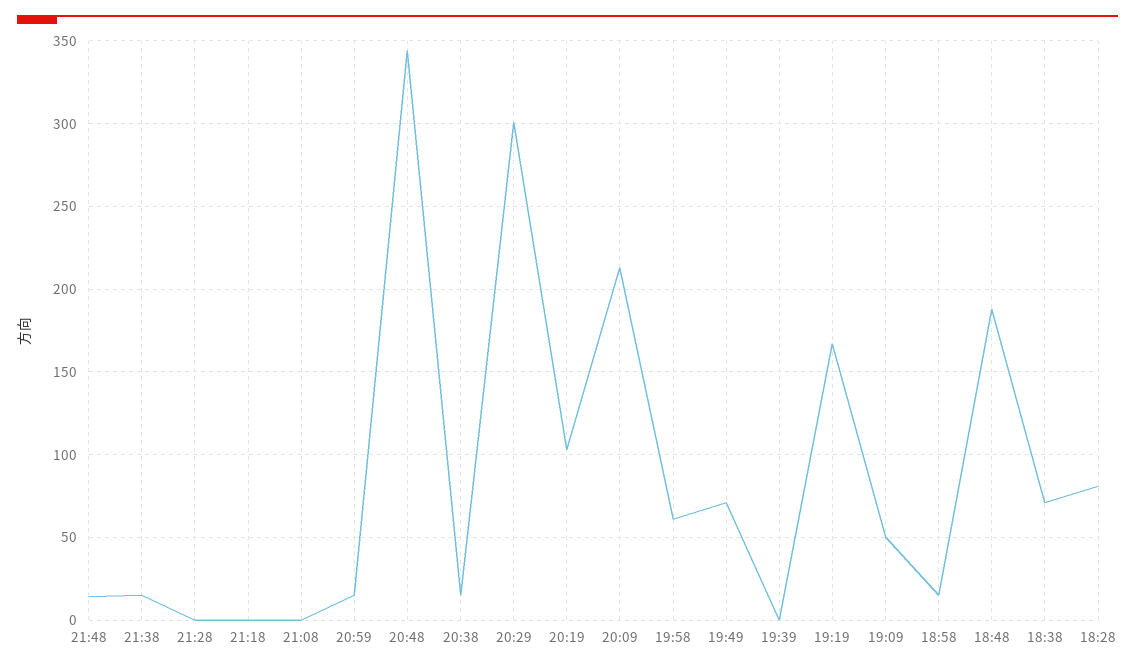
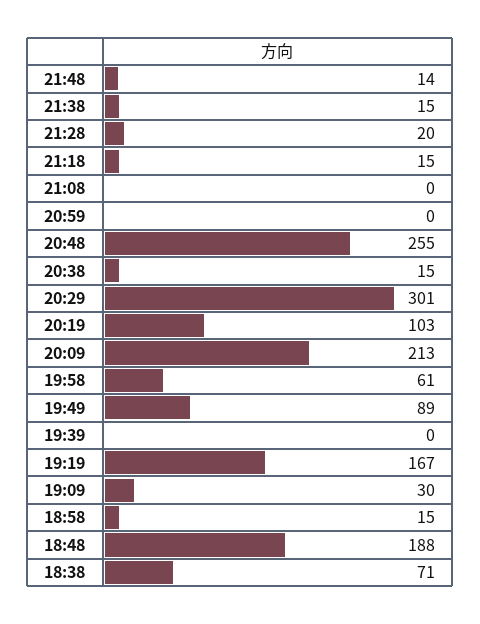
21:28: 0 -> 20
21:18: 0 -> 15
20:59: 15 -> 0
20:48: 345 -> 255
19:49: 70 -> 89
19:09: 50 -> 30
18:28: 80 -> none

